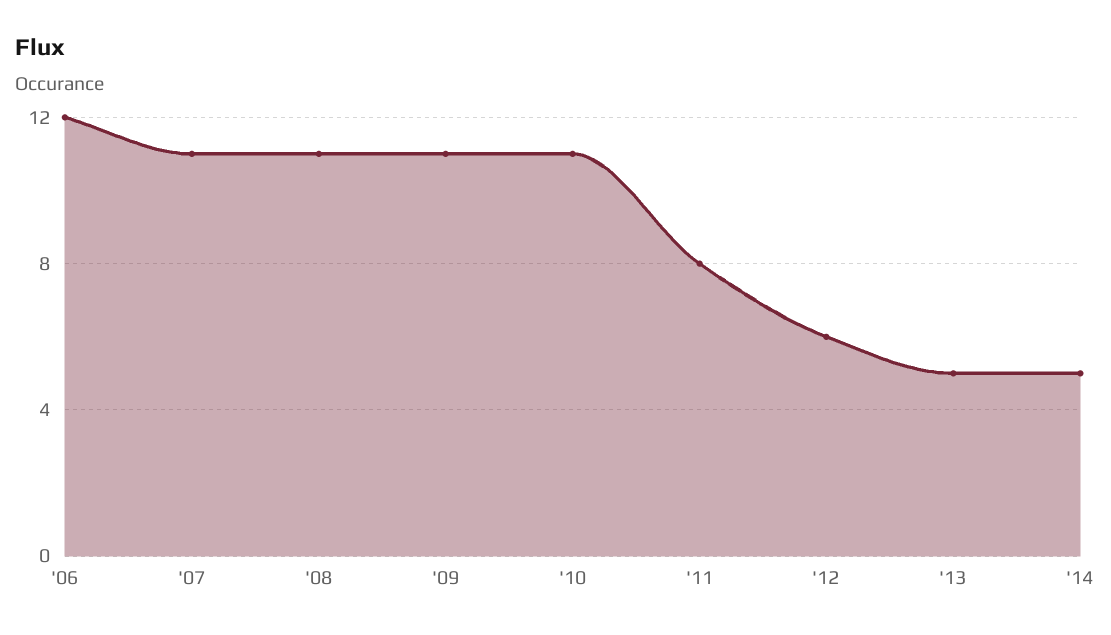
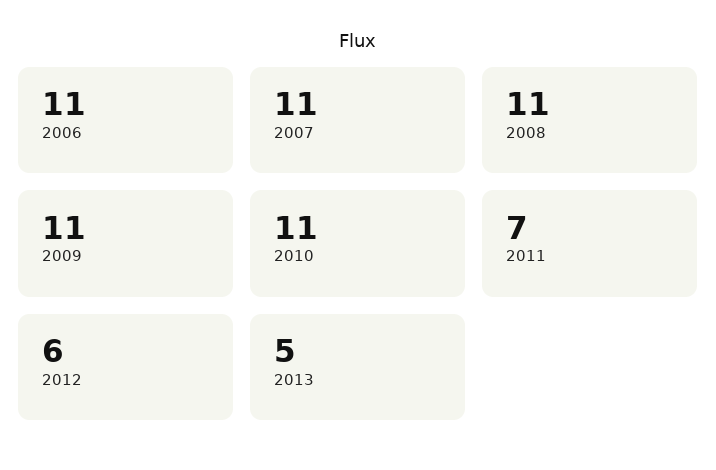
'06: 12 -> 11
'11: 8 -> 7
'14: 5 -> none

